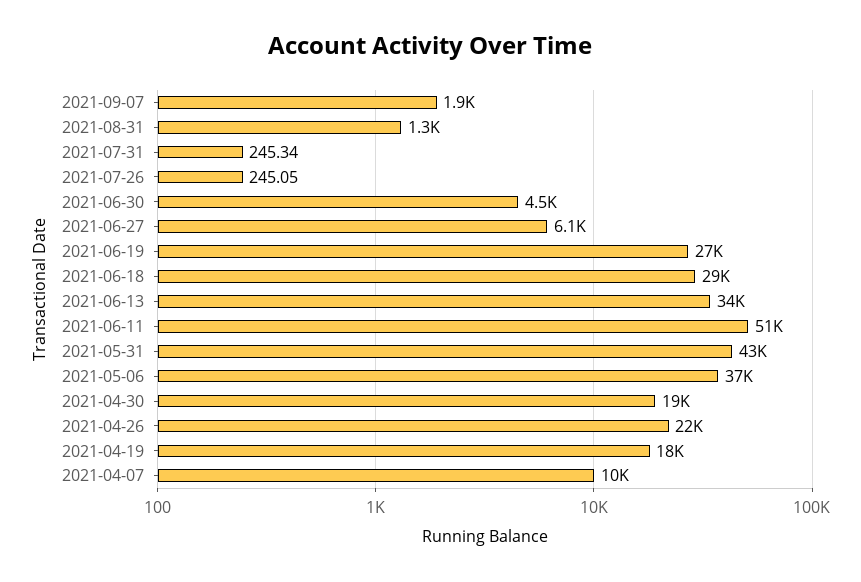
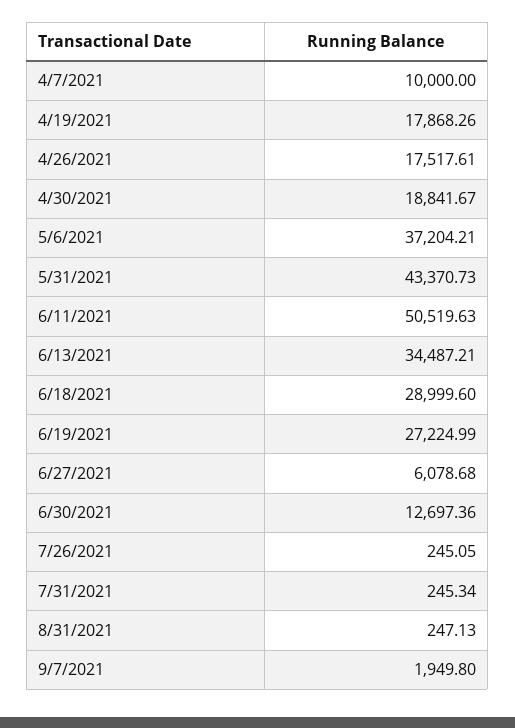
2021-08-31: 1300 -> 247.13
2021-06-30: 4500 -> 12697.36
2021-04-26: 22000 -> 17517.61

